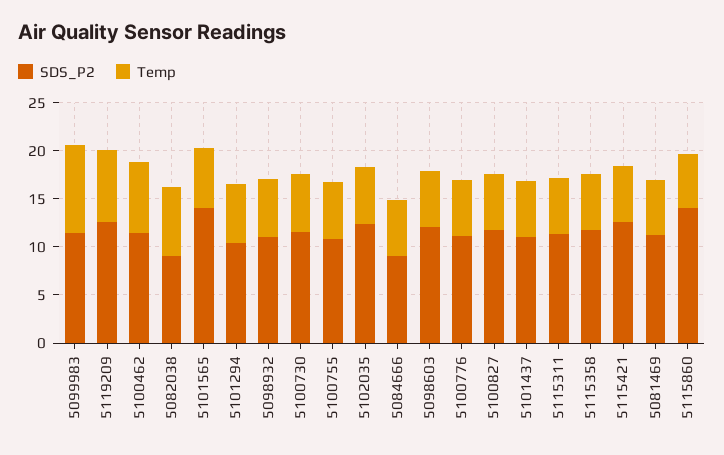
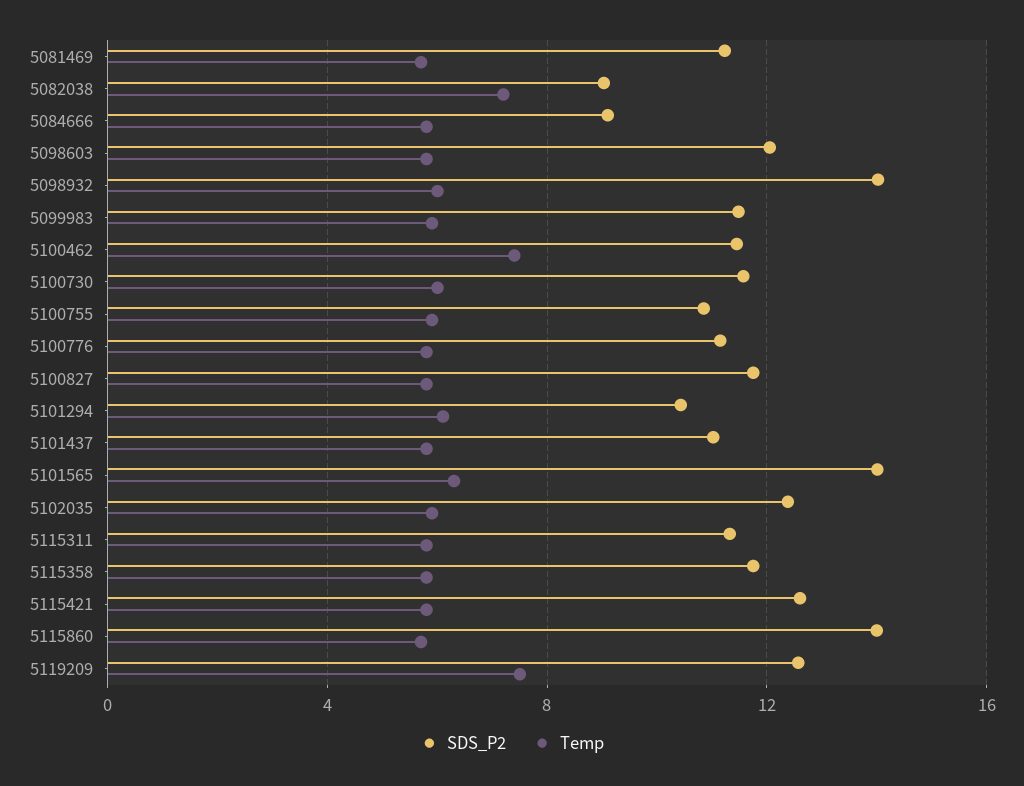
Temp, 5099983: 9 -> 6
SDS_P2, 5098932: 11 -> 14

